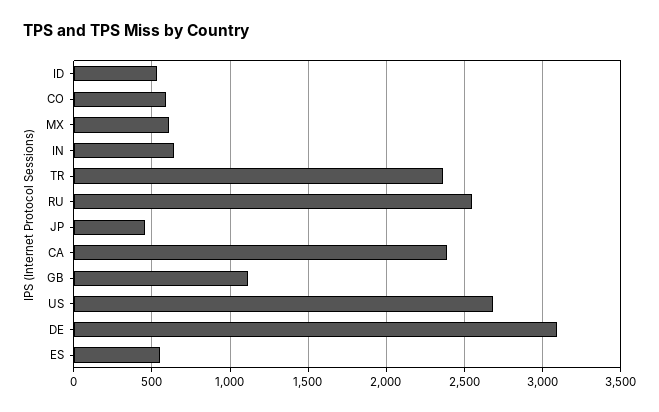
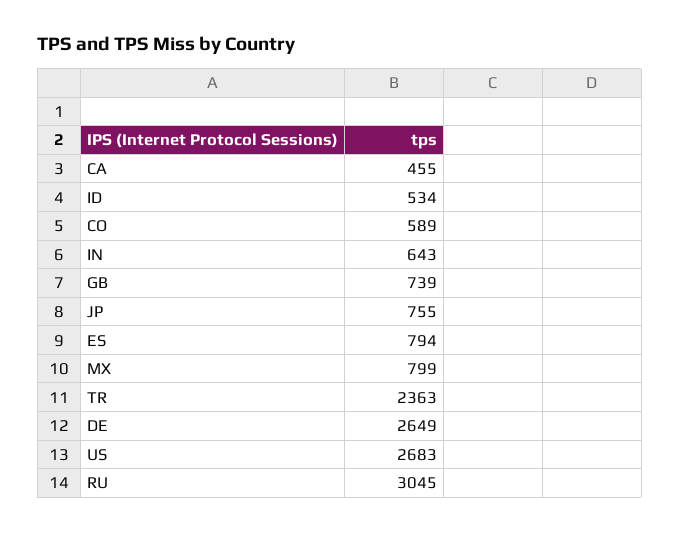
MX: 600 -> 799
RU: 2550 -> 3045
JP: 450 -> 755
CA: 2400 -> 455
GB: 1100 -> 739
DE: 3100 -> 2649
ES: 550 -> 794

